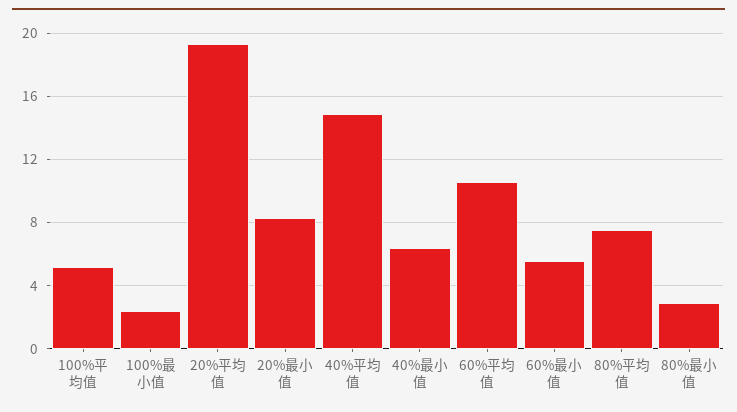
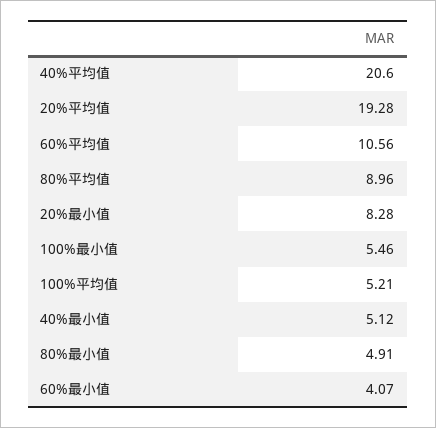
100%最小值: 2.5 -> 5.46
40%平均值: 15 -> 20.6
40%最小值: 6.5 -> 5.12
60%最小值: 5.5 -> 4.07
80%平均值: 7.5 -> 8.96
80%最小值: 3 -> 4.91

